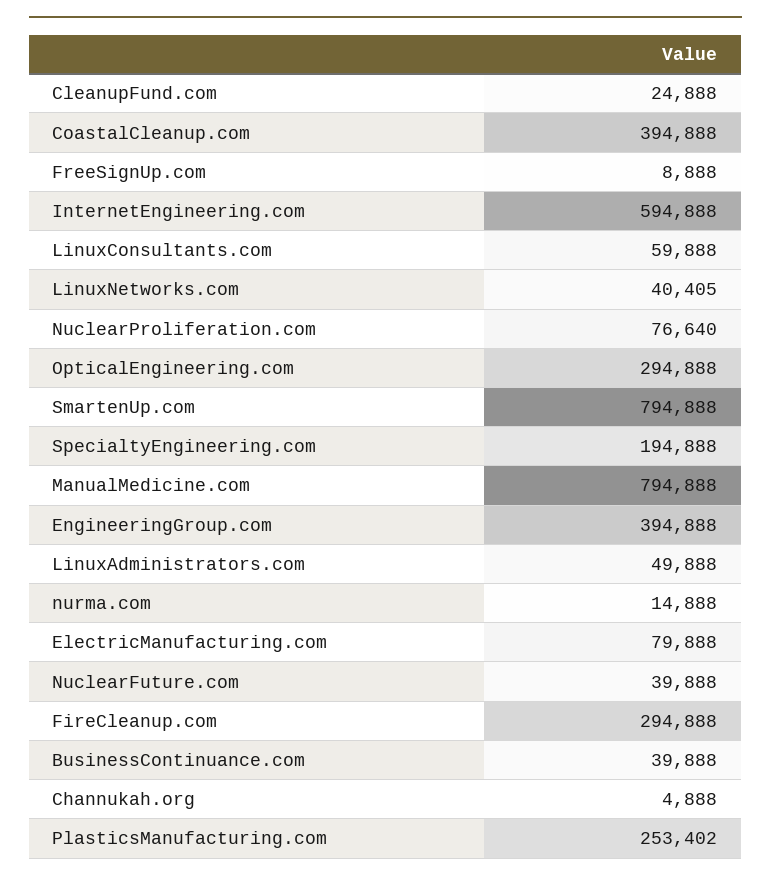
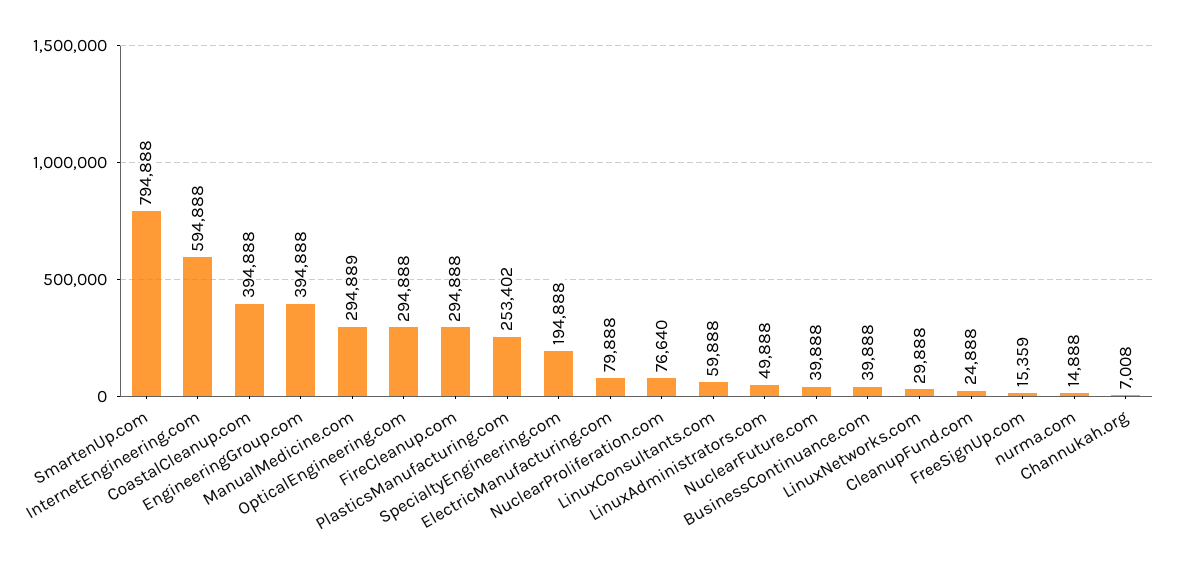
FreeSignUp.com: 8888 -> 15359
LinuxNetworks.com: 40405 -> 29888
ManualMedicine.com: 794888 -> 294889
Channukah.org: 4888 -> 7008

